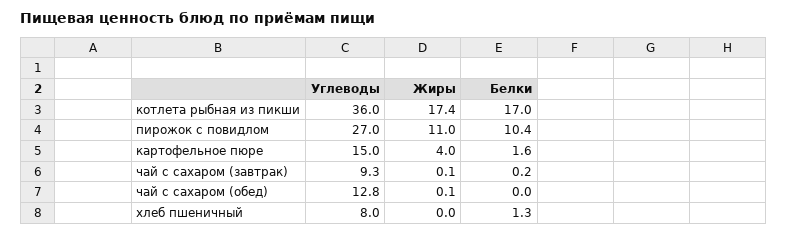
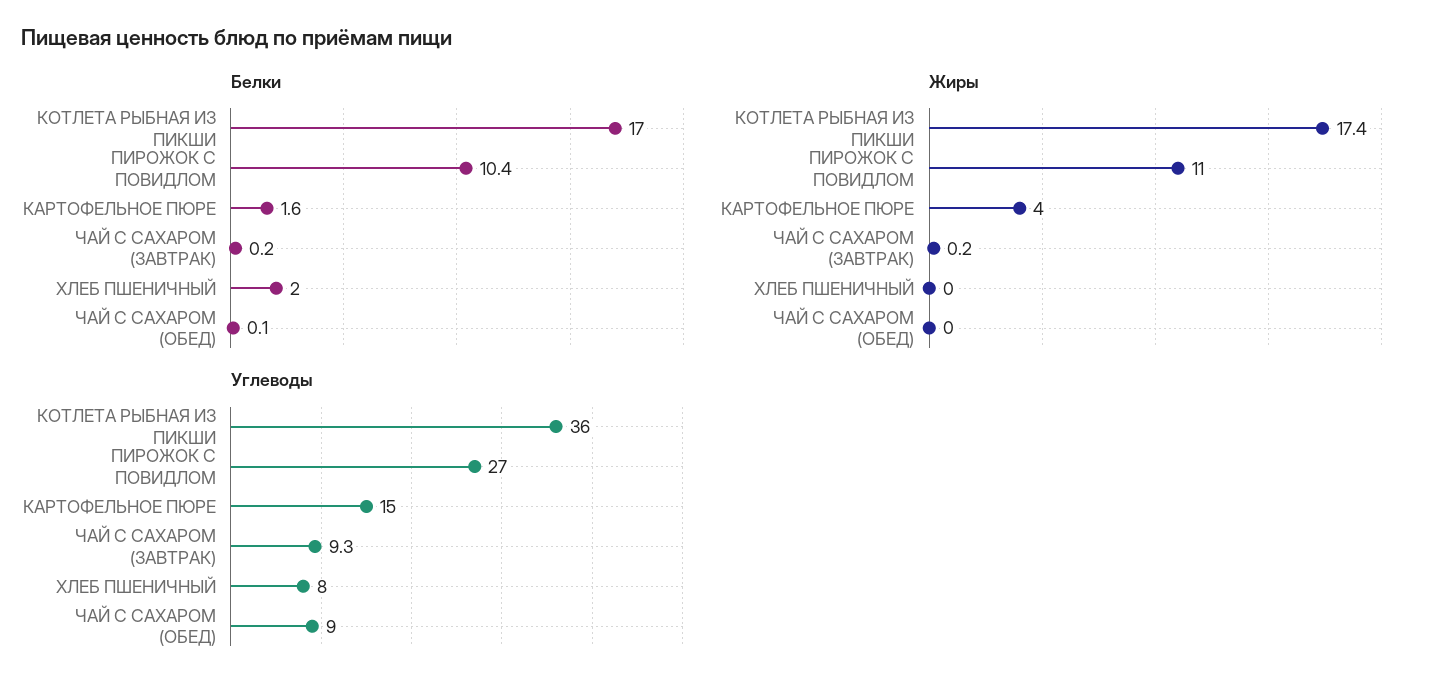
Жиры, чай с сахаром (завтрак): 0.1 -> 0.2
Углеводы, чай с сахаром (обед): 12.8 -> 9
Жиры, чай с сахаром (обед): 0.1 -> 0
Белки, чай с сахаром (обед): 0 -> 0.1
Белки, хлеб пшеничный: 1.3 -> 2

